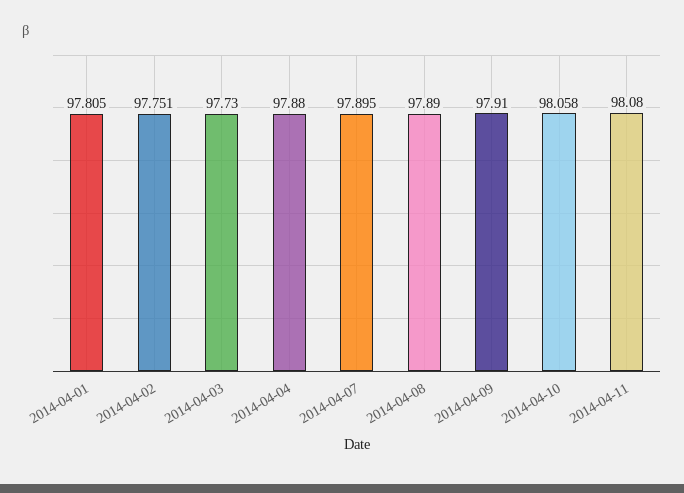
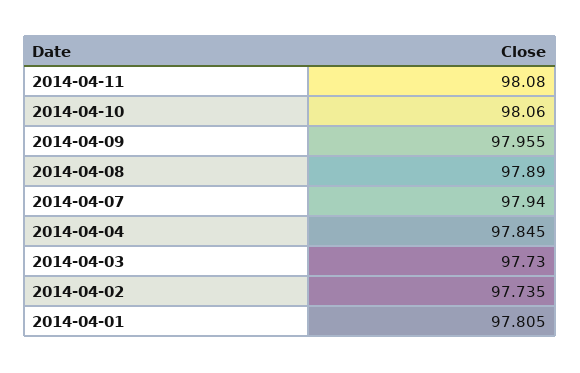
2014-04-02: 97.751 -> 97.735
2014-04-04: 97.88 -> 97.845
2014-04-07: 97.895 -> 97.94
2014-04-09: 97.91 -> 97.955
2014-04-10: 98.058 -> 98.06

